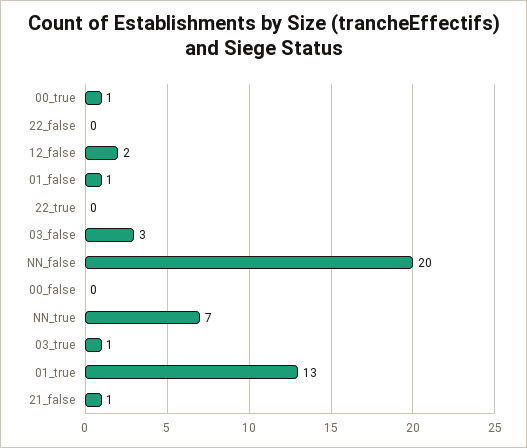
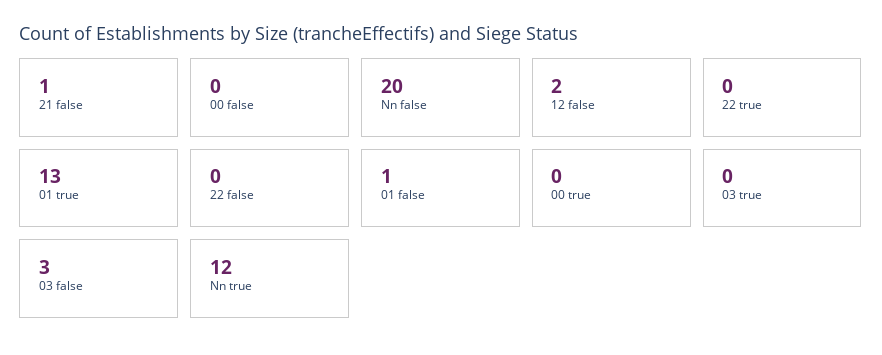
00_true: 1 -> 0
NN_true: 7 -> 12
03_true: 1 -> 0

